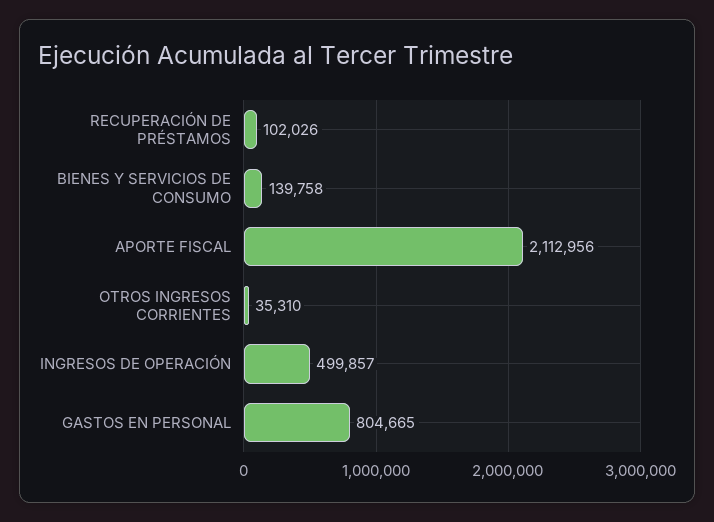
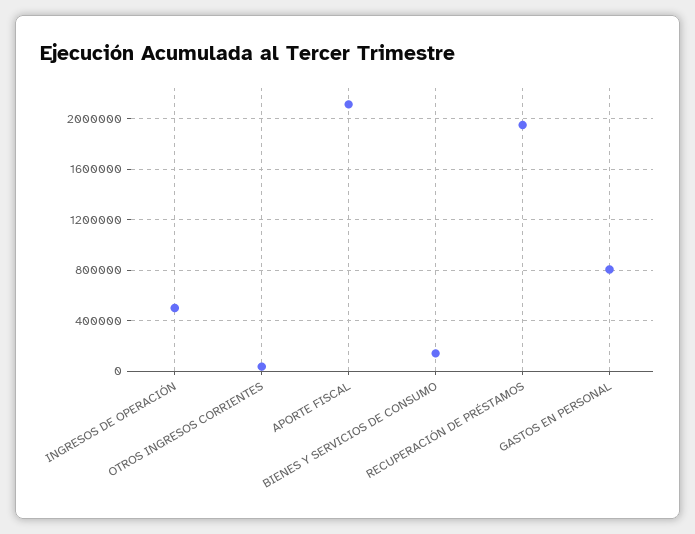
RECUPERACIÓN DE PRÉSTAMOS: 102026 -> 1950000

